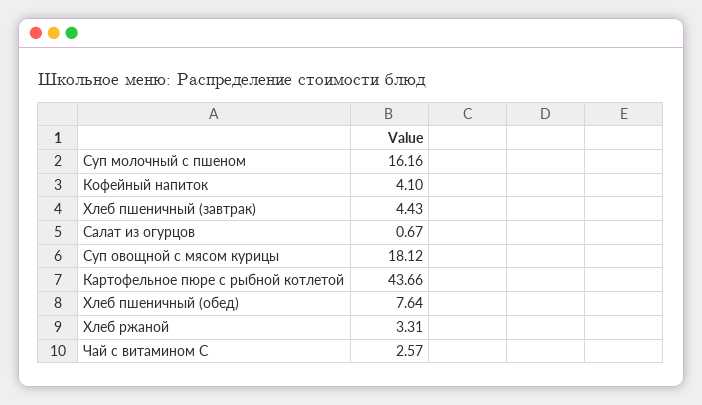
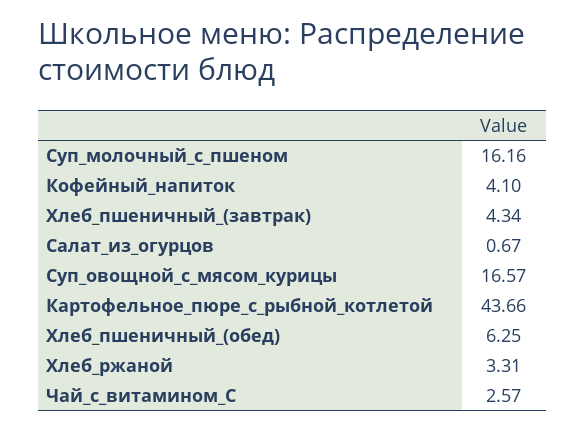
Хлеб пшеничный (завтрак): 4.43 -> 4.34
Суп овощной с мясом курицы: 18.12 -> 16.57
Хлеб пшеничный (обед): 7.64 -> 6.25

